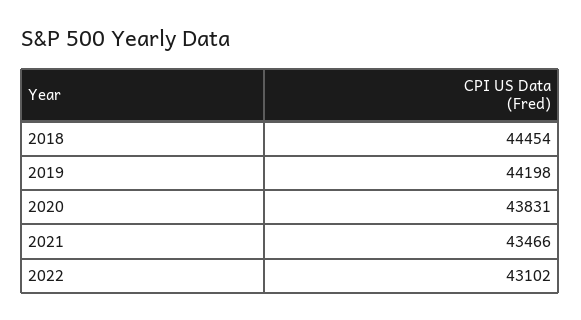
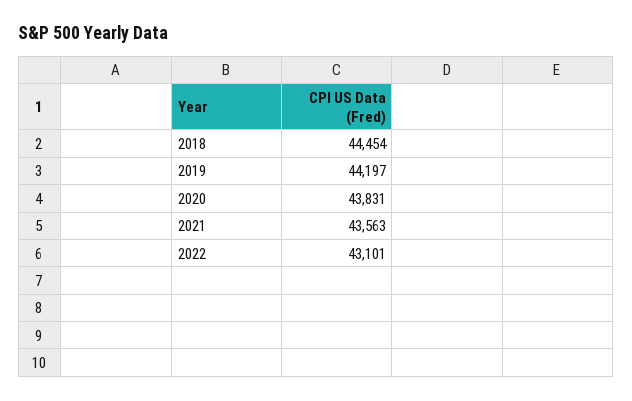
2019: 44198 -> 44197
2021: 43466 -> 43563
2022: 43102 -> 43101

